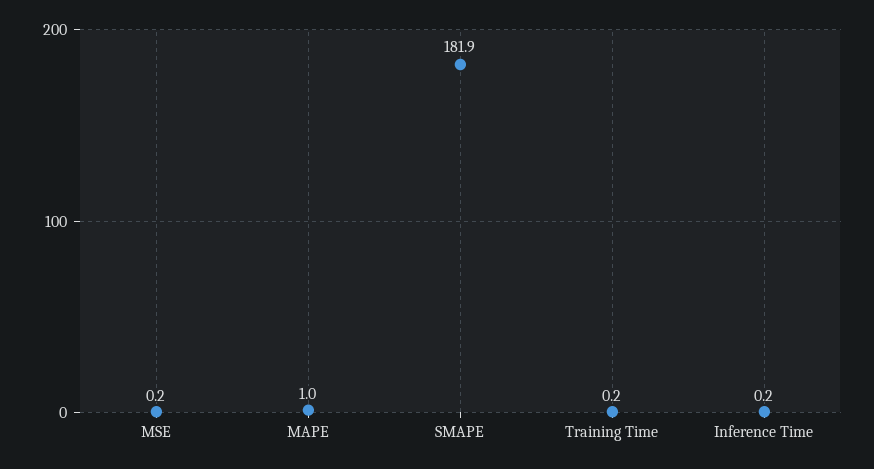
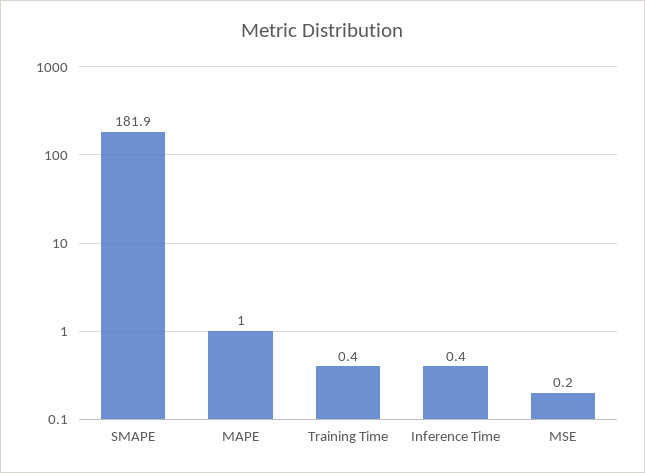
Training Time: 0.2 -> 0.4
Inference Time: 0.2 -> 0.4

